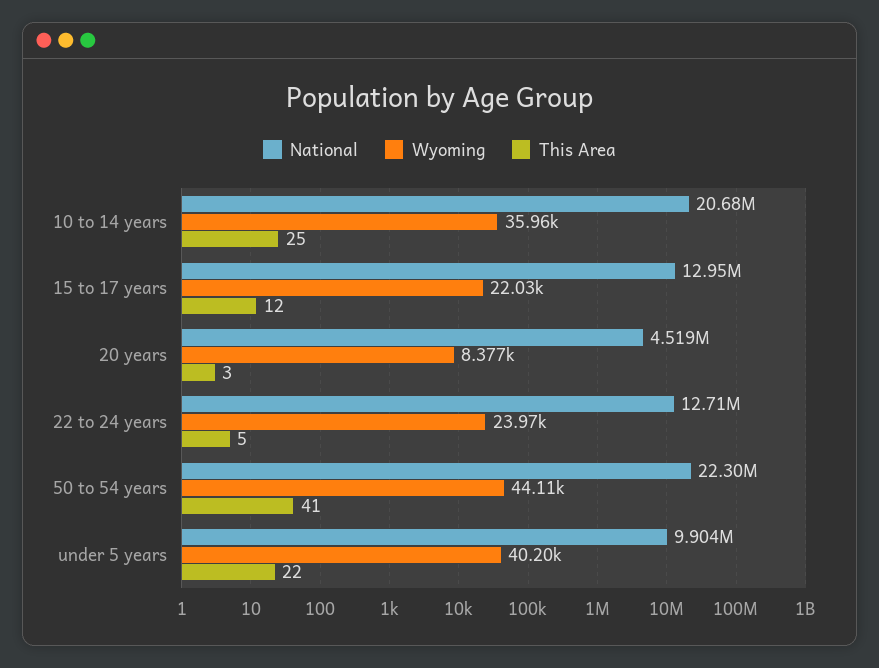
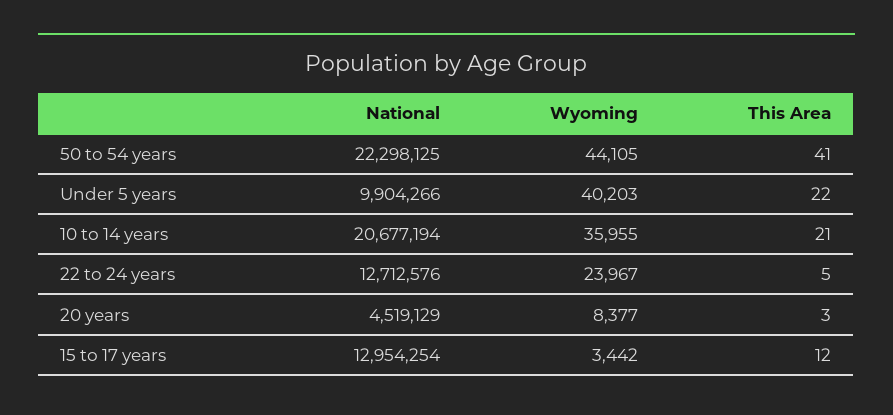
This Area, 10 to 14 years: 25 -> 21
Wyoming, 15 to 17 years: 22030 -> 3442

